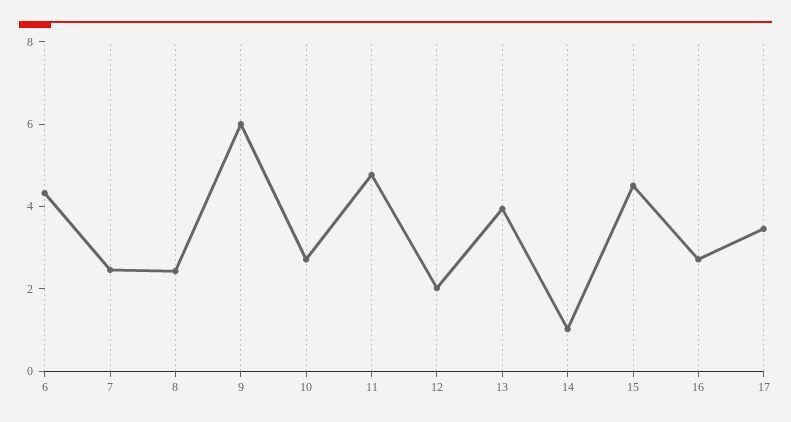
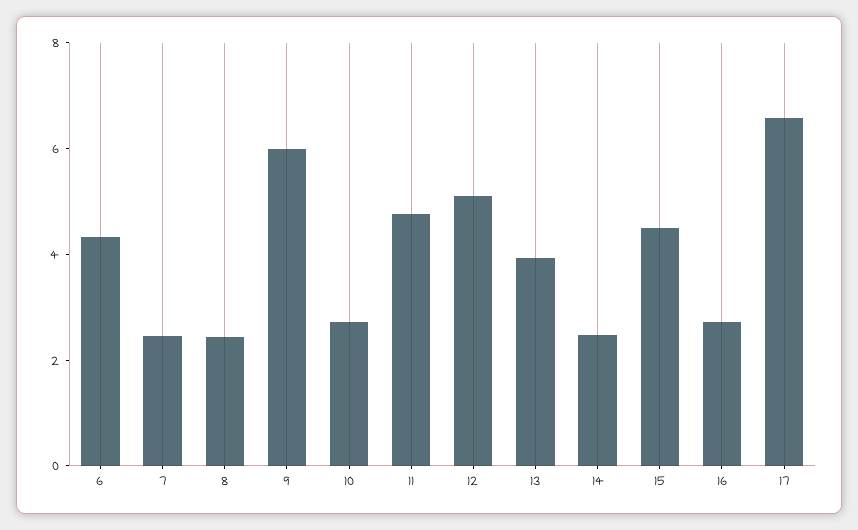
12: 2 -> 5
14: 1 -> 2.5
17: 3.5 -> 6.5

